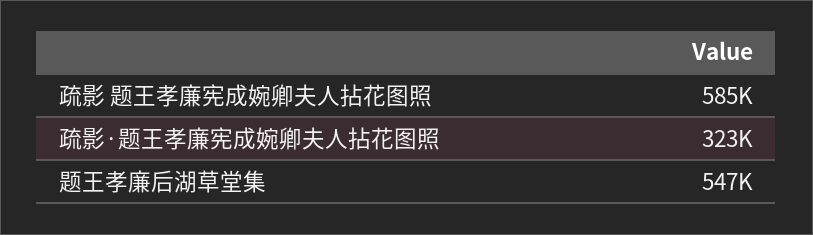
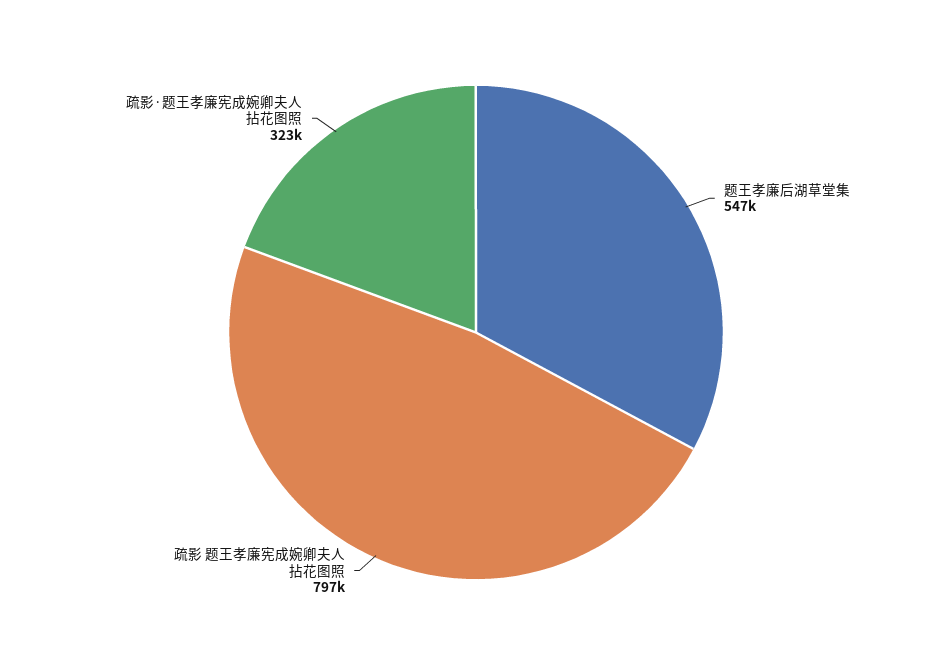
疏影 题王孝廉宪成婉卿夫人拈花图照: 585000 -> 797000

